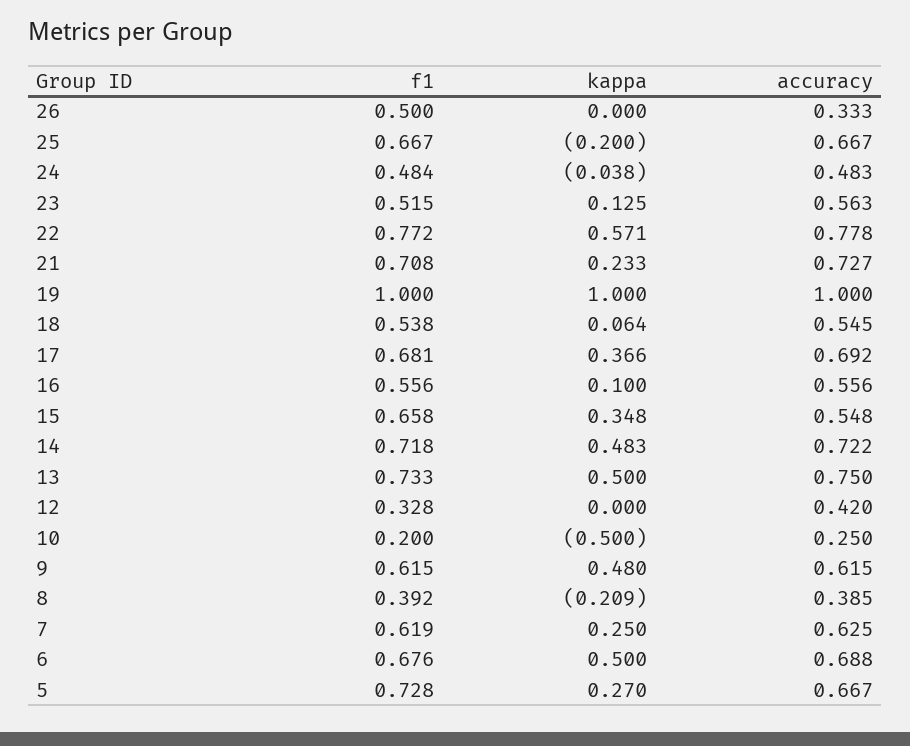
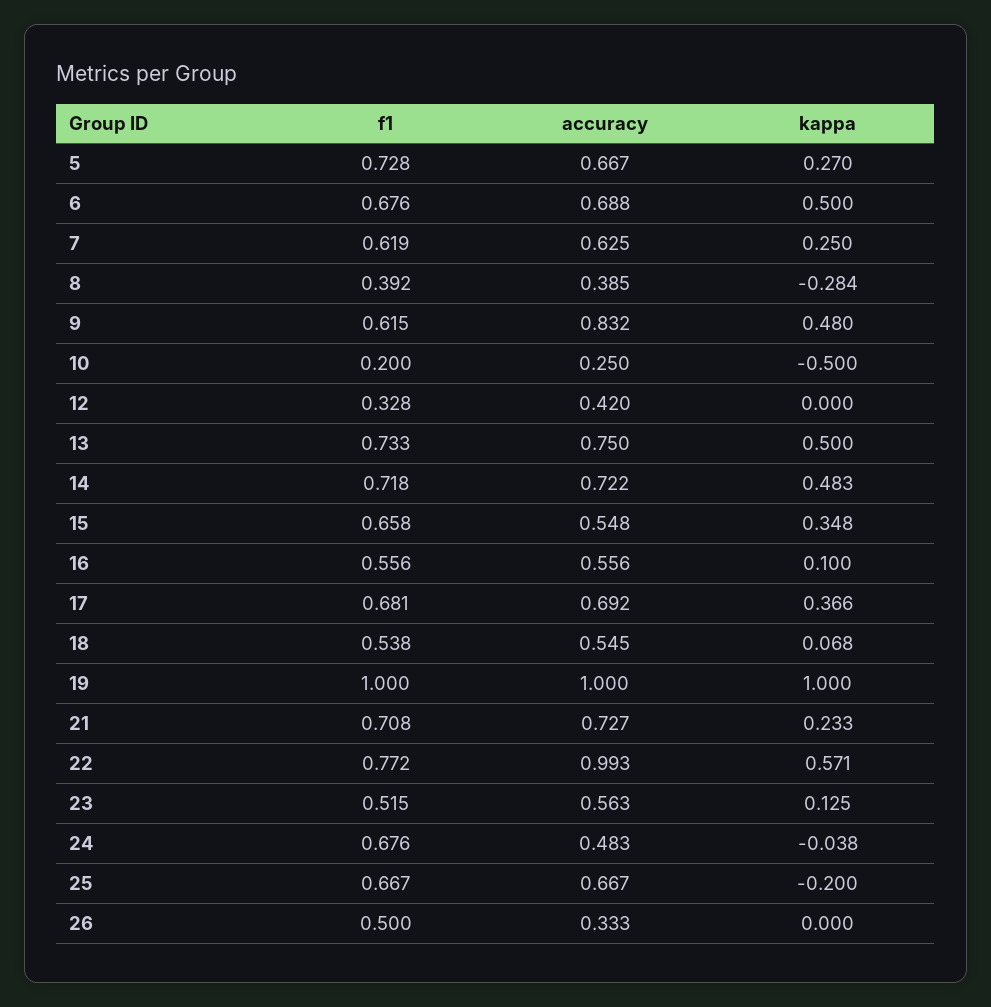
f1, 24: 0.484 -> 0.676
accuracy, 22: 0.778 -> 0.993
kappa, 18: 0.064 -> 0.068
accuracy, 9: 0.615 -> 0.832
kappa, 8: -0.209 -> -0.284

